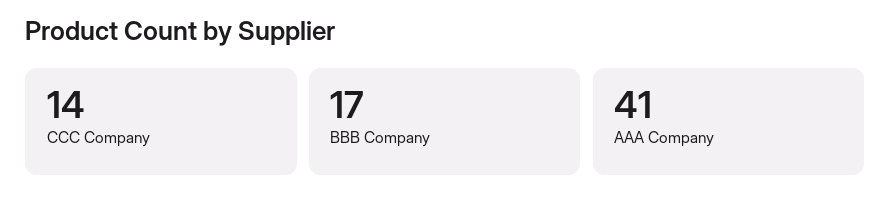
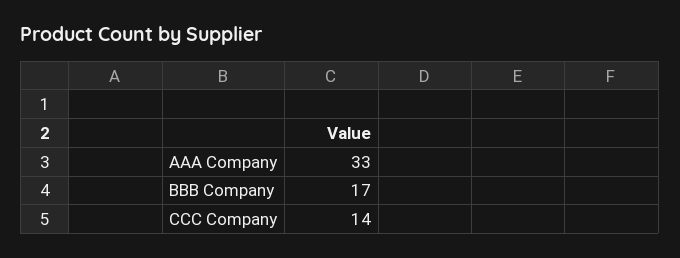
AAA Company: 41 -> 33

